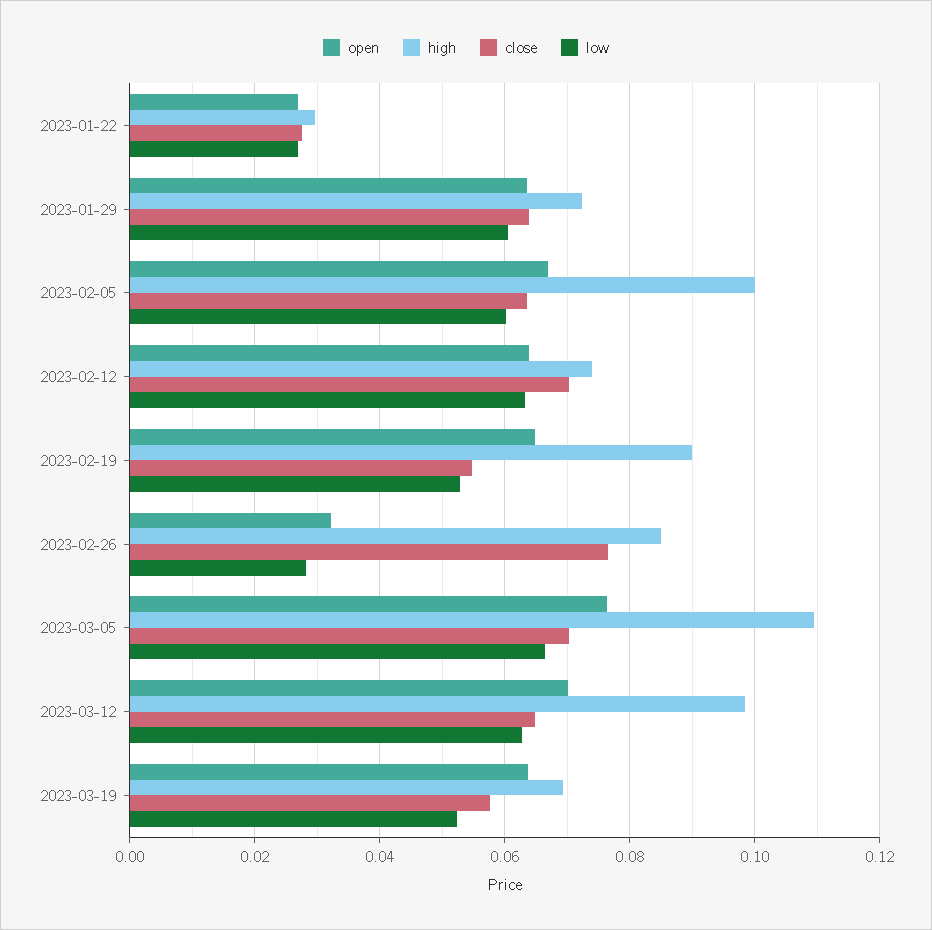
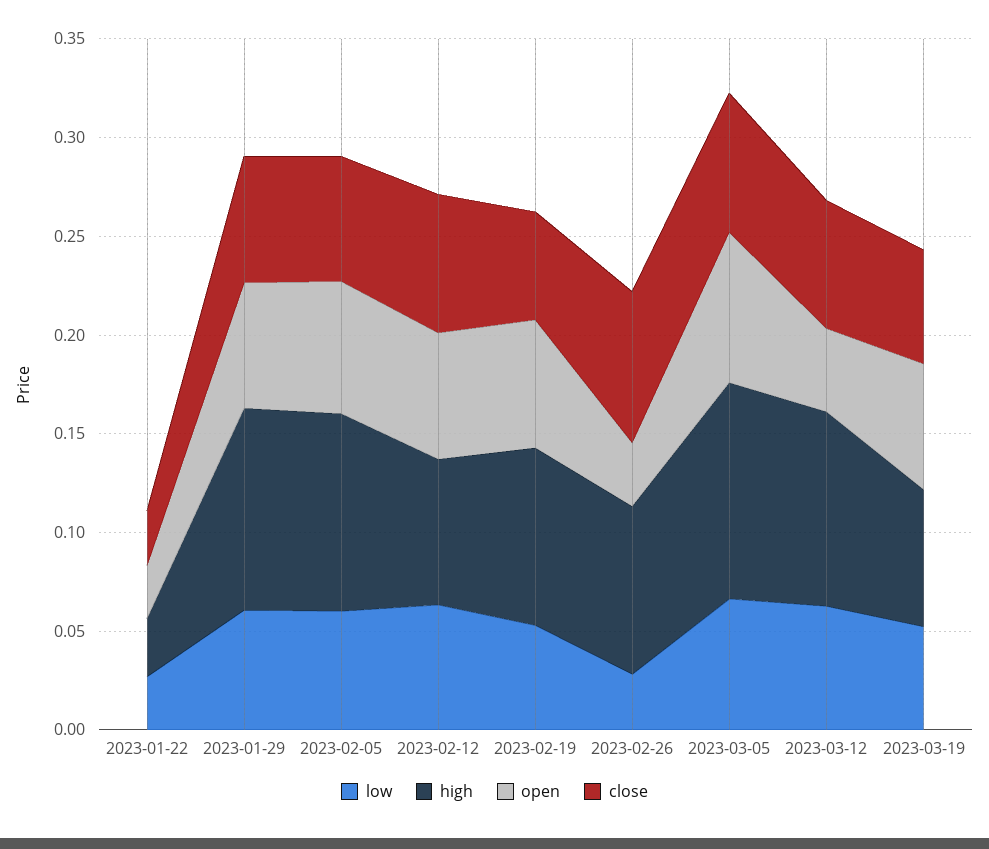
high, 2023-01-29: 0.072 -> 0.1
open, 2023-03-12: 0.07 -> 0.04

